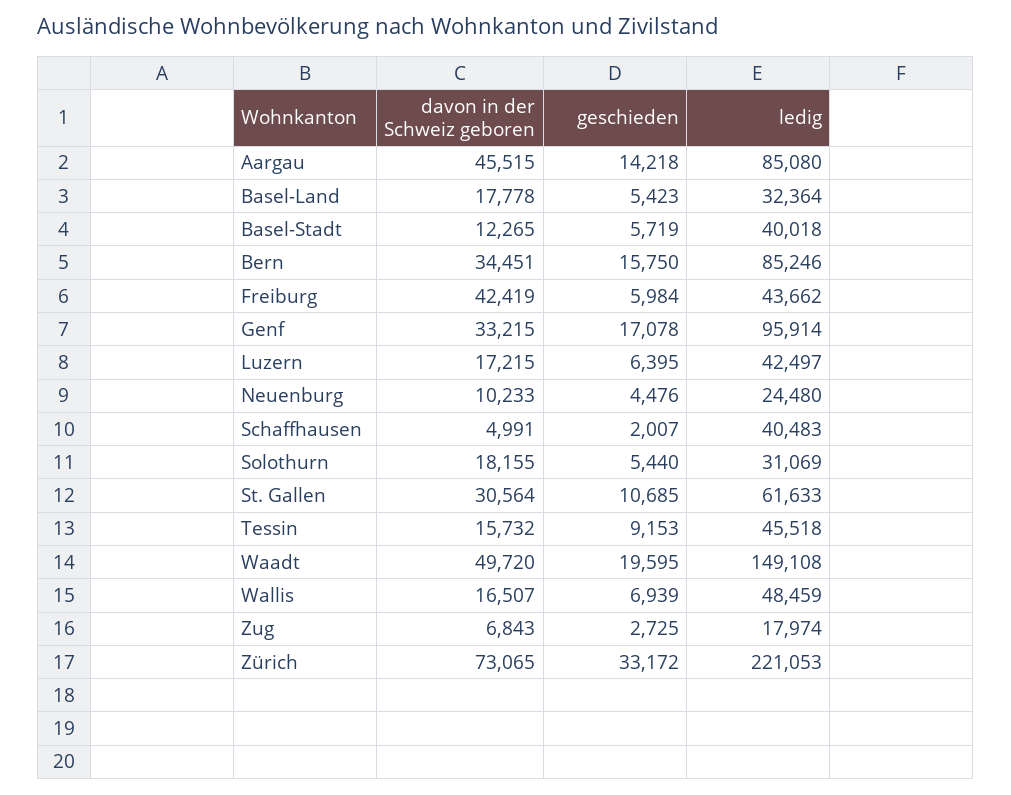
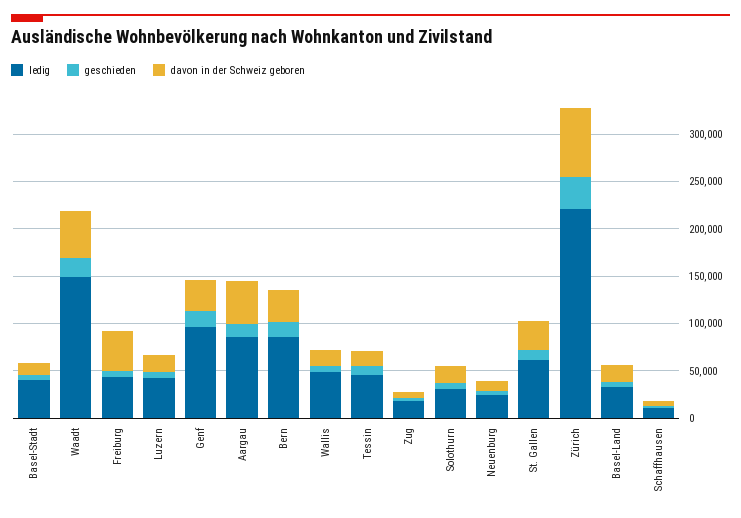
ledig, Schaffhausen: 40483 -> 10000

